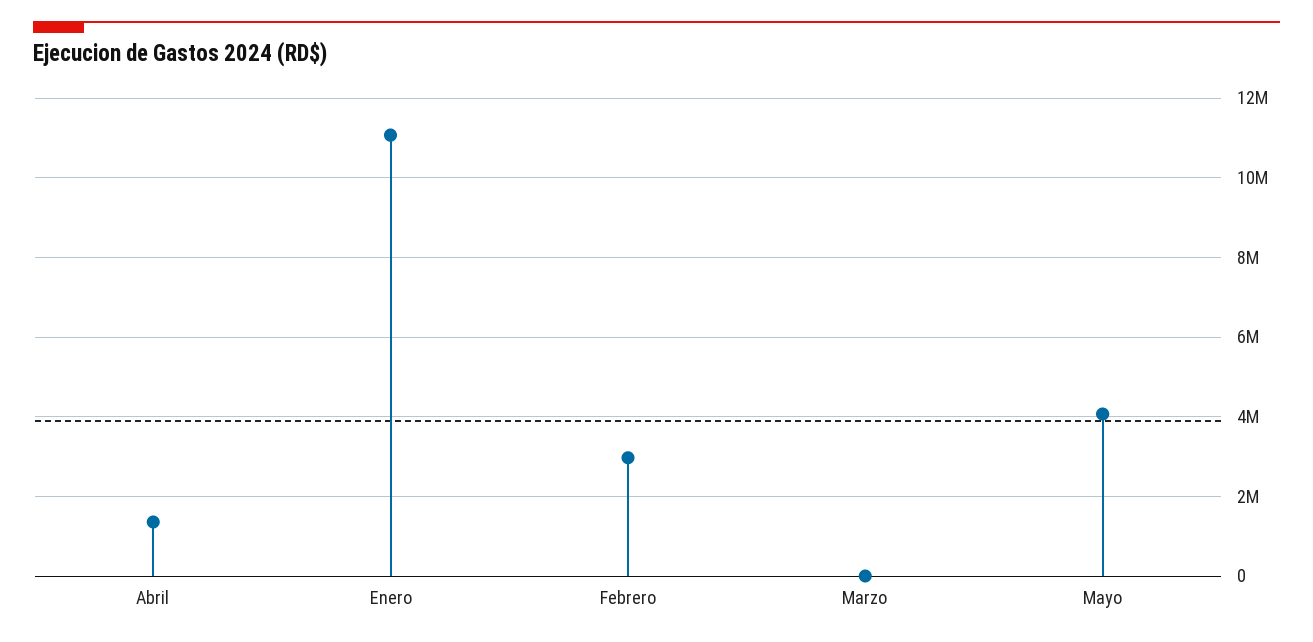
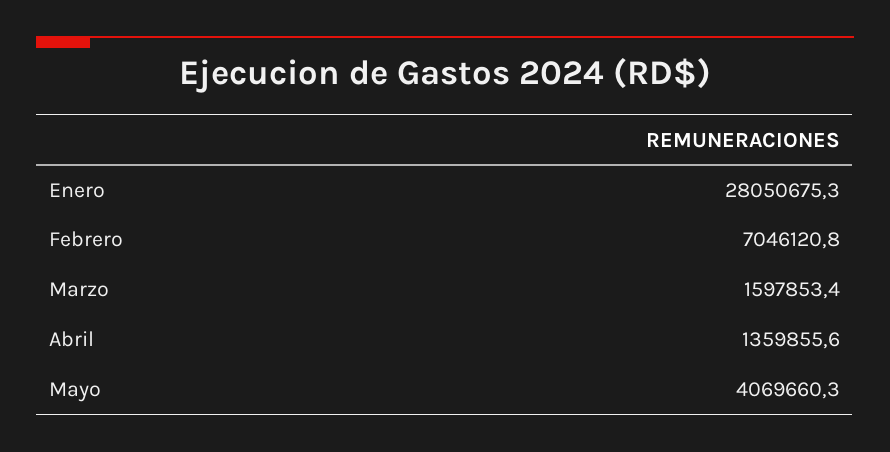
Enero: 11000000 -> 28050675.3
Febrero: 3000000 -> 7046120.8
Marzo: 0 -> 1597853.4

